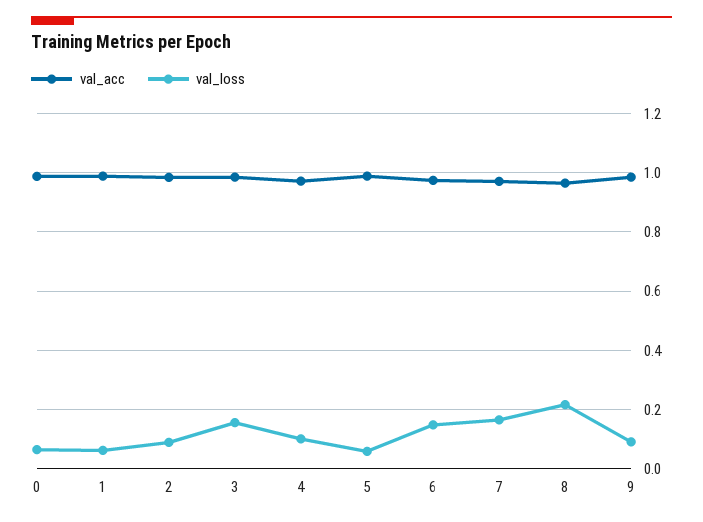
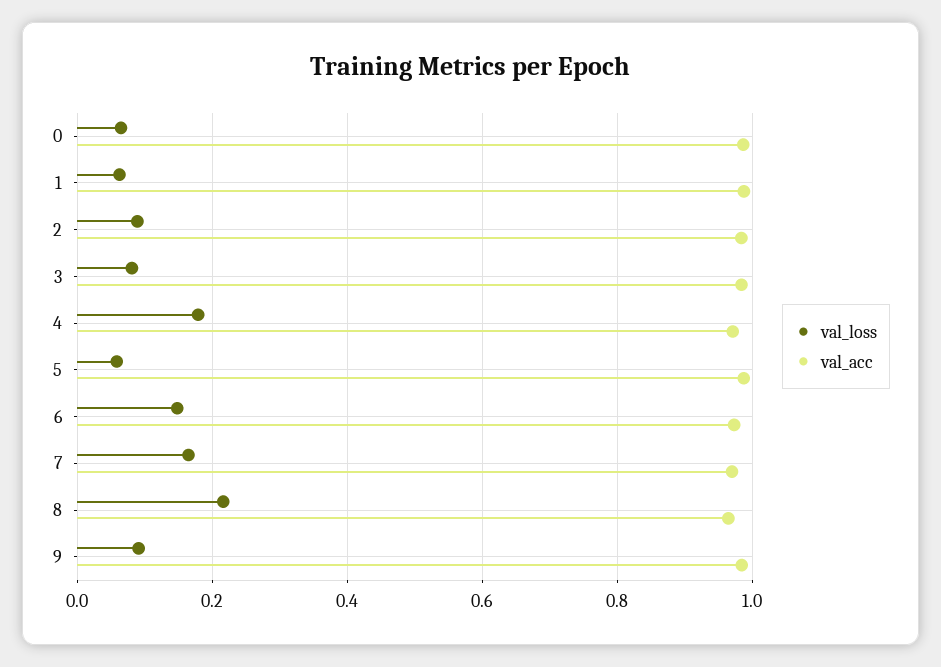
val_loss, 3: 0.15 -> 0.08
val_loss, 4: 0.1 -> 0.18

